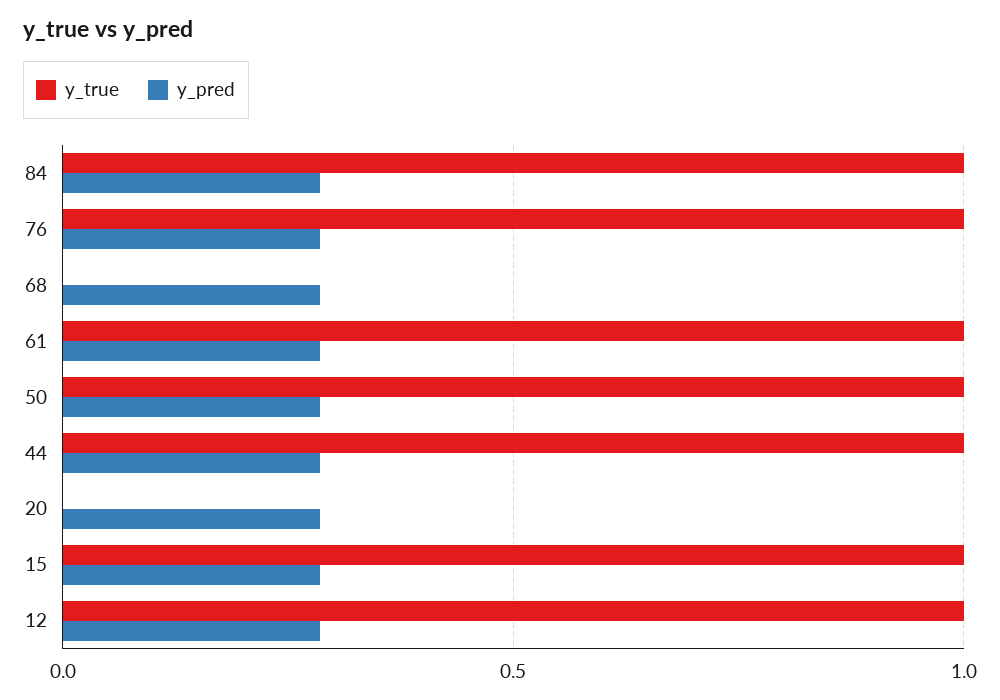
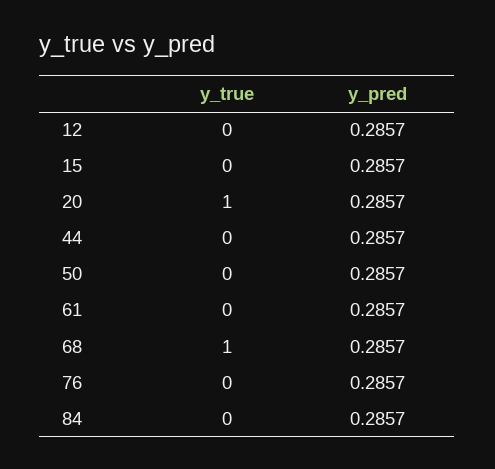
y_true, 84: 1 -> 0
y_true, 76: 1 -> 0
y_true, 68: 0 -> 1
y_true, 61: 1 -> 0
y_true, 50: 1 -> 0
y_true, 44: 1 -> 0
y_true, 20: 0 -> 1
y_true, 15: 1 -> 0
y_true, 12: 1 -> 0

